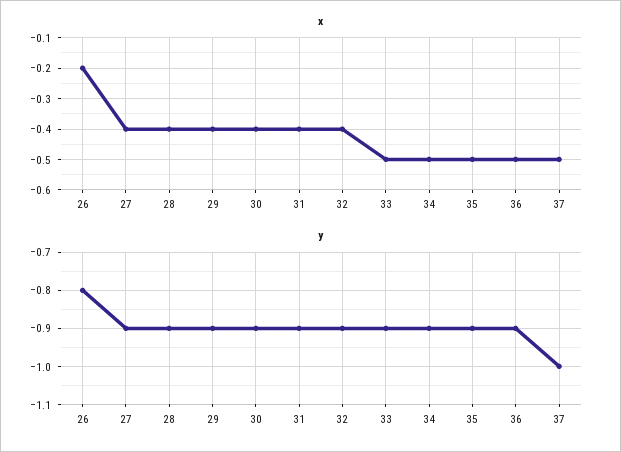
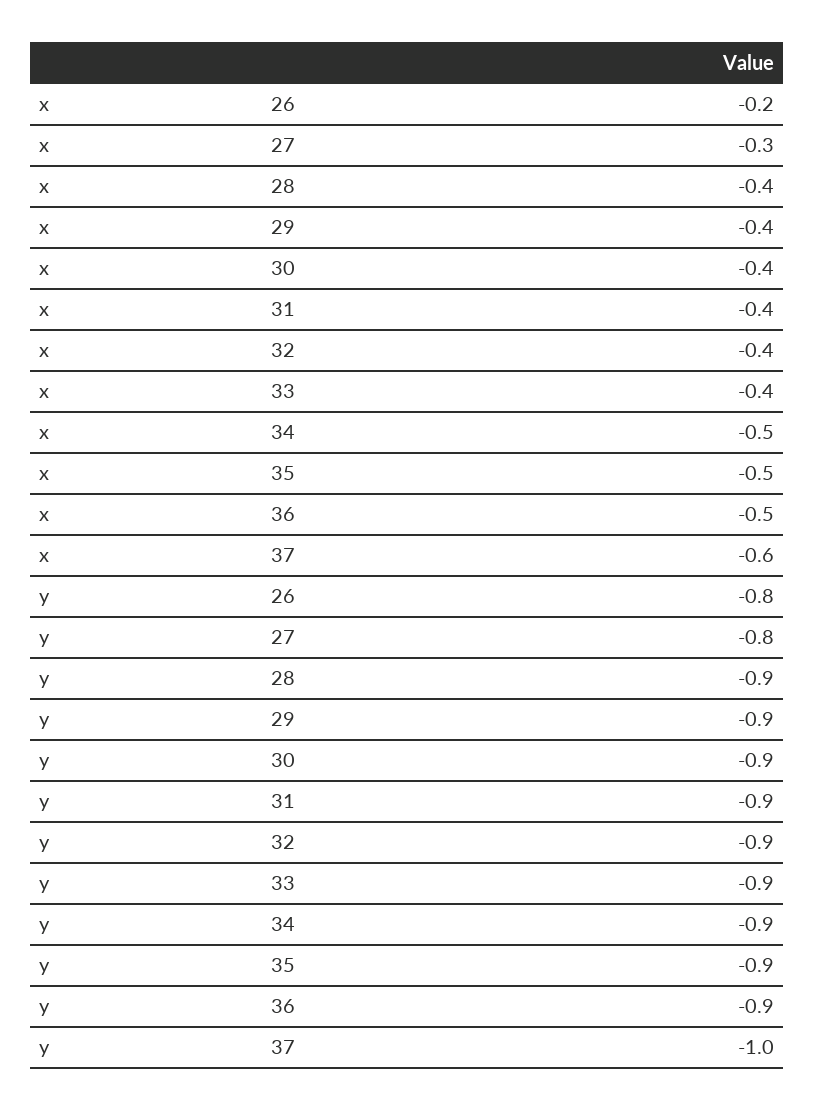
x, 27: -0.4 -> -0.3
x, 33: -0.5 -> -0.4
x, 37: -0.5 -> -0.6
y, 27: -0.9 -> -0.8

